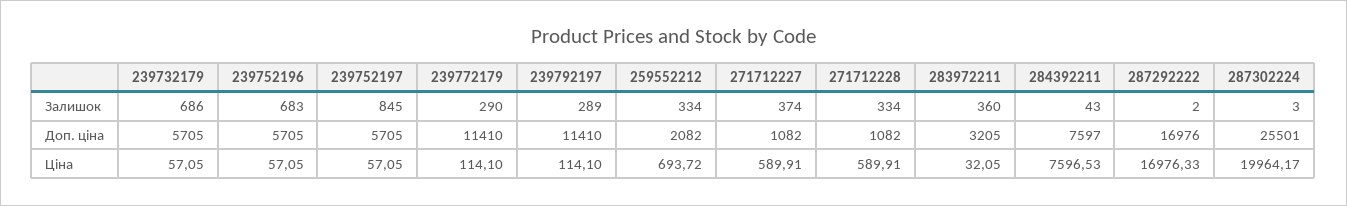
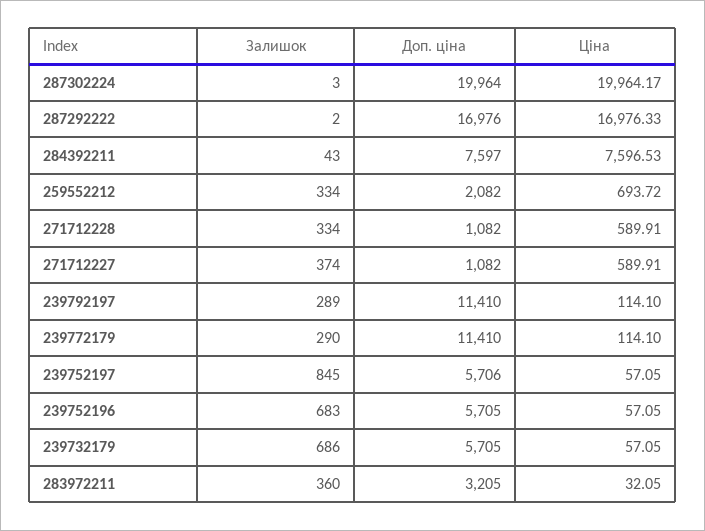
239752197, Доп. ціна: 5705 -> 5706
287302224, Доп. ціна: 25501 -> 19964

